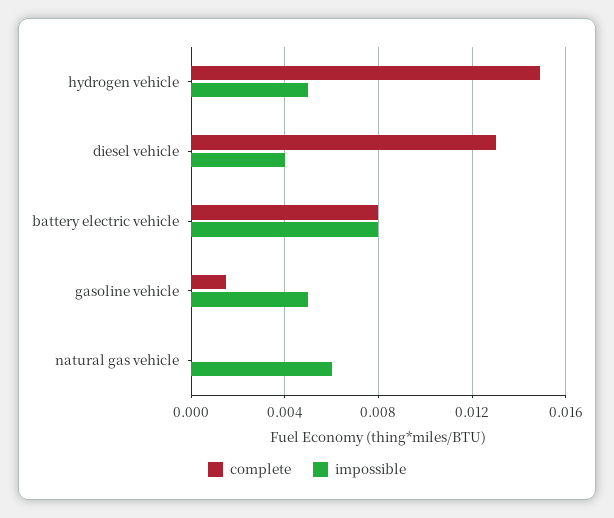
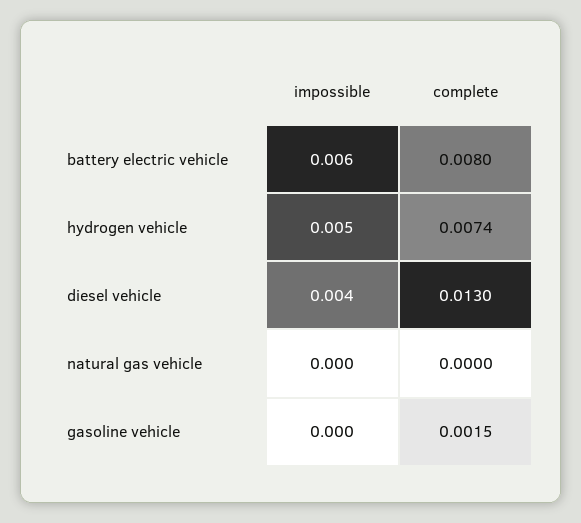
complete, hydrogen vehicle: 0.015 -> 0.0074
impossible, battery electric vehicle: 0.008 -> 0.006
impossible, gasoline vehicle: 0.005 -> 0
impossible, natural gas vehicle: 0.006 -> 0

